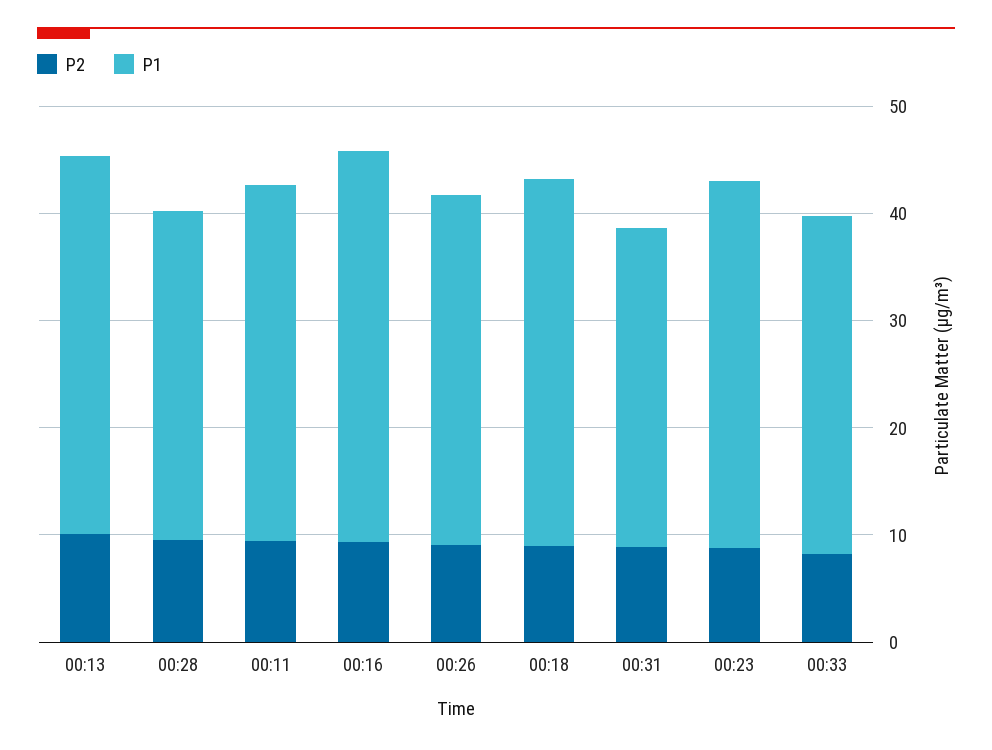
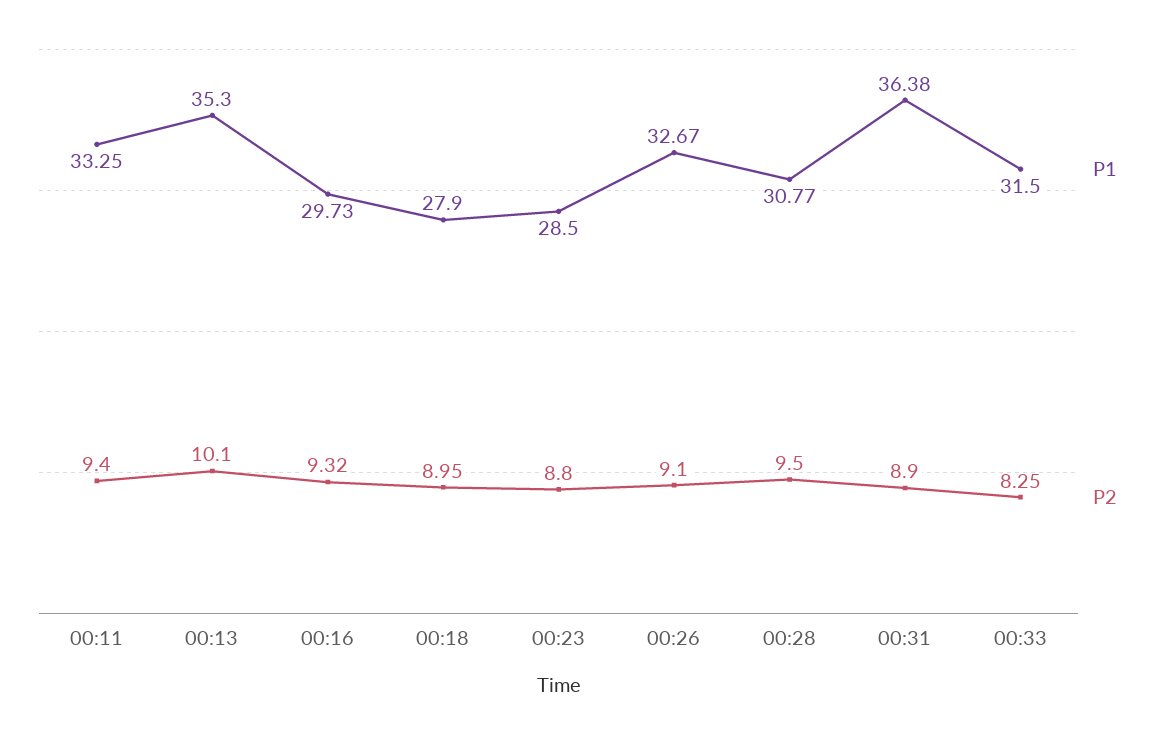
P1, 00:16: 36 -> 29.73
P1, 00:18: 34 -> 27.9
P1, 00:31: 30 -> 36.38
P1, 00:23: 34 -> 28.5

